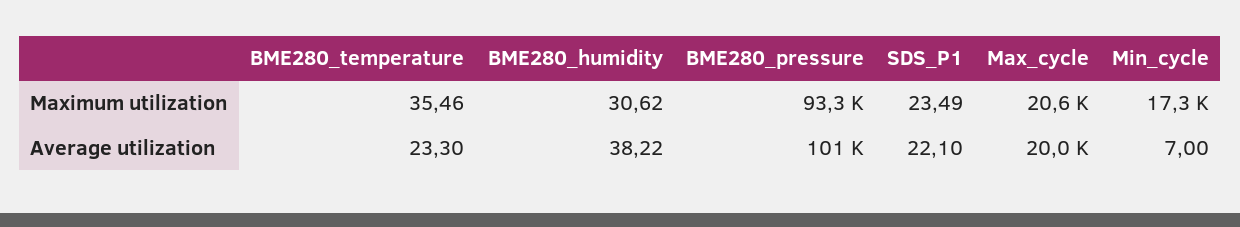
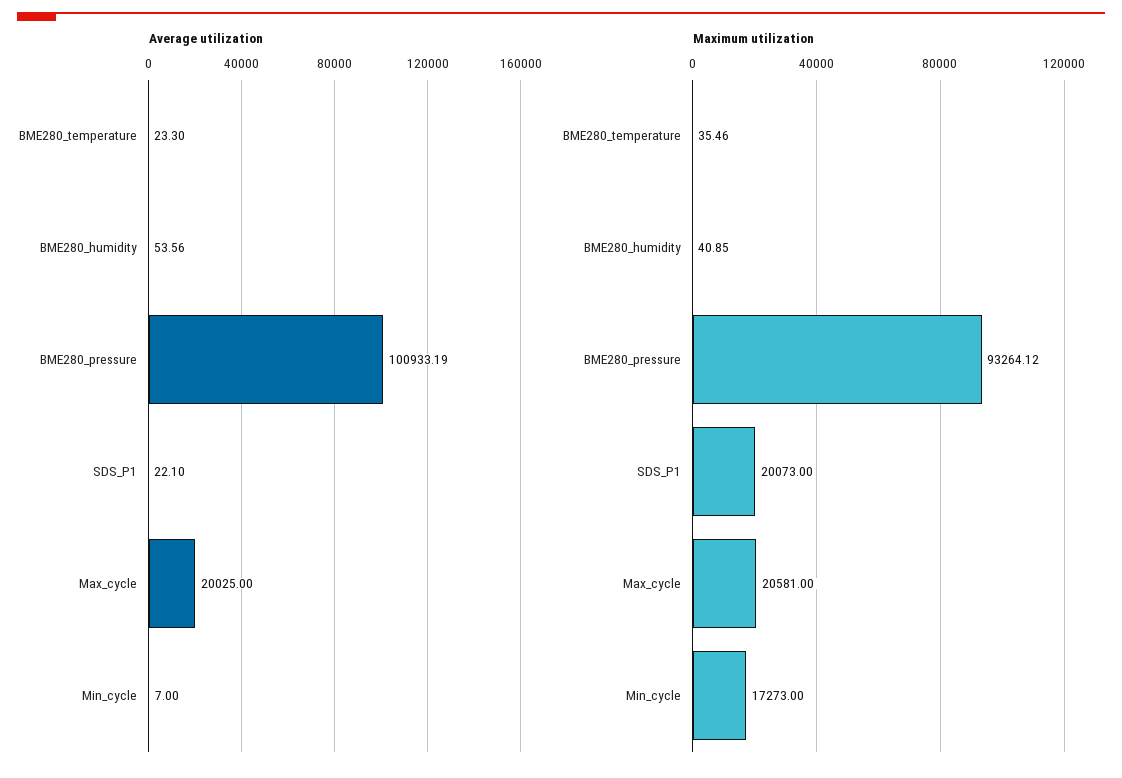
Maximum utilization, BME280_humidity: 30.62 -> 40.85
Maximum utilization, SDS_P1: 23.49 -> 20073
Average utilization, BME280_humidity: 38.22 -> 53.56

